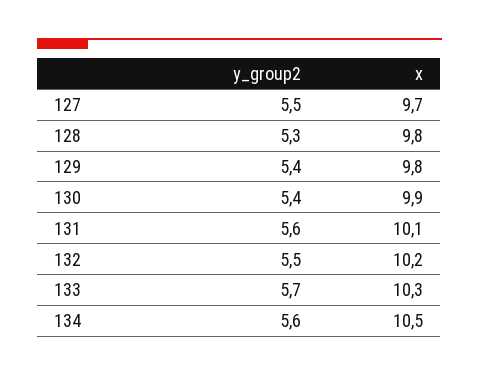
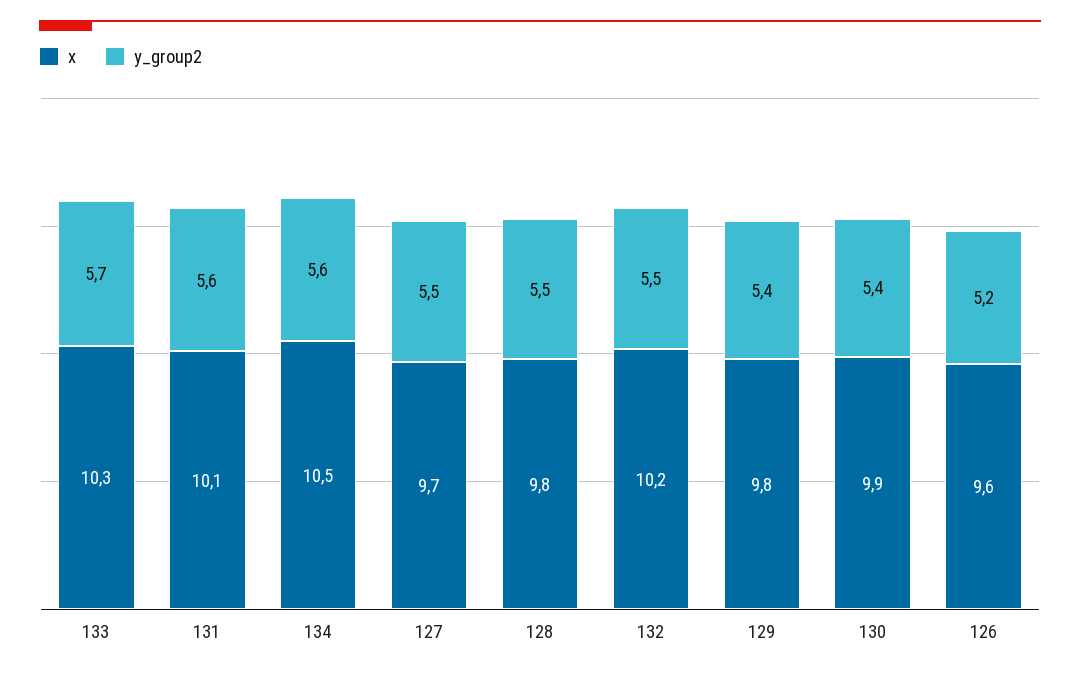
y_group2, 128: 5.3 -> 5.5
x, 126: none -> 9.6
y_group2, 126: none -> 5.2

